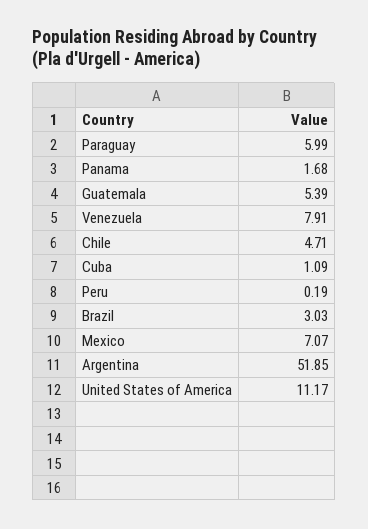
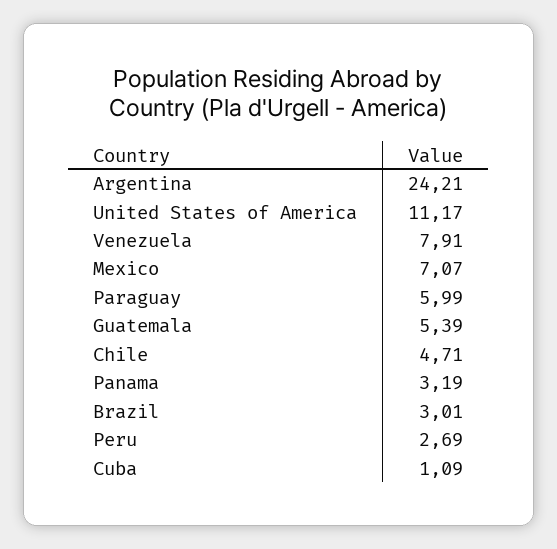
Panama: 1.68 -> 3.19
Peru: 0.19 -> 2.69
Brazil: 3.03 -> 3.01
Argentina: 51.85 -> 24.21

